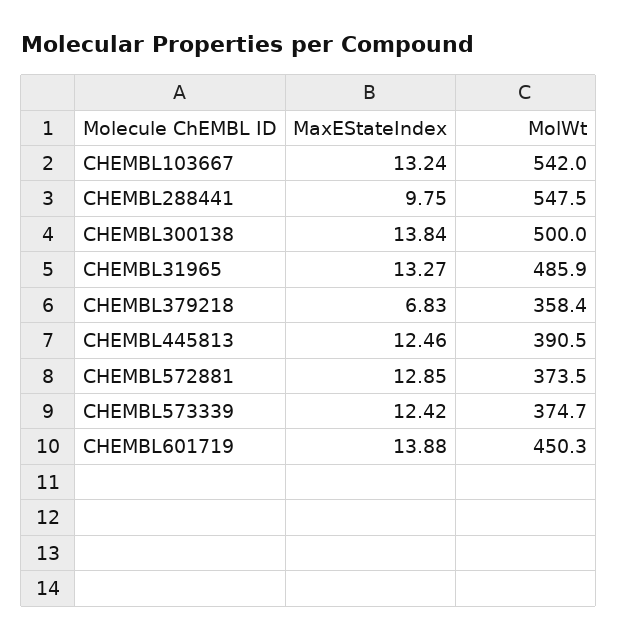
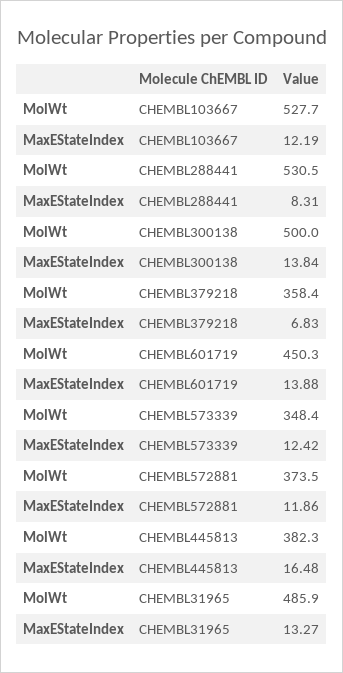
MaxEStateIndex, CHEMBL103667: 13.24 -> 12.19
MolWt, CHEMBL103667: 542 -> 527.7
MaxEStateIndex, CHEMBL288441: 9.75 -> 8.31
MolWt, CHEMBL288441: 547.5 -> 530.5
MaxEStateIndex, CHEMBL445813: 12.46 -> 16.48
MolWt, CHEMBL445813: 390.5 -> 382.3
MaxEStateIndex, CHEMBL572881: 12.85 -> 11.86
MolWt, CHEMBL573339: 374.7 -> 348.4

